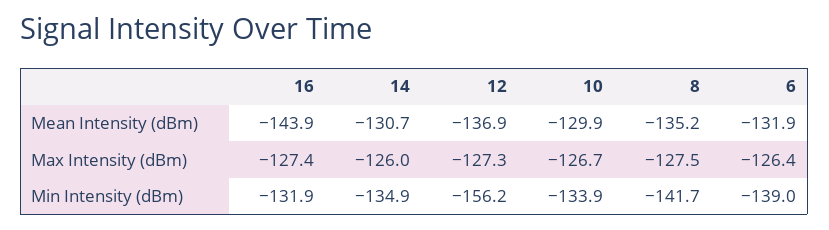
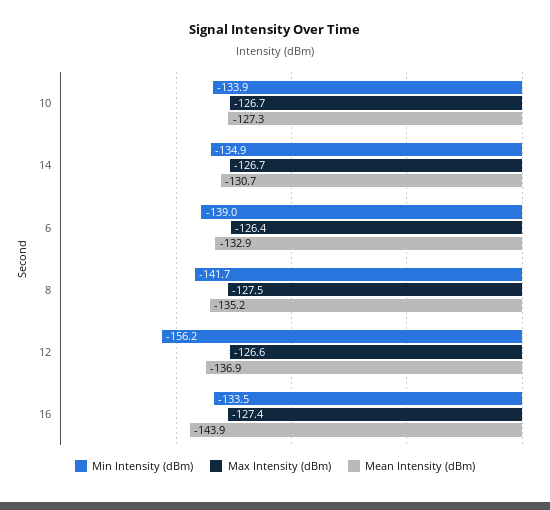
Mean Intensity (dBm), 10: -129.9 -> -127.3
Mean Intensity (dBm), 6: -131.9 -> -132.9
Max Intensity (dBm), 14: -126 -> -126.7
Max Intensity (dBm), 12: -127.3 -> -126.6
Min Intensity (dBm), 16: -131.9 -> -133.5

